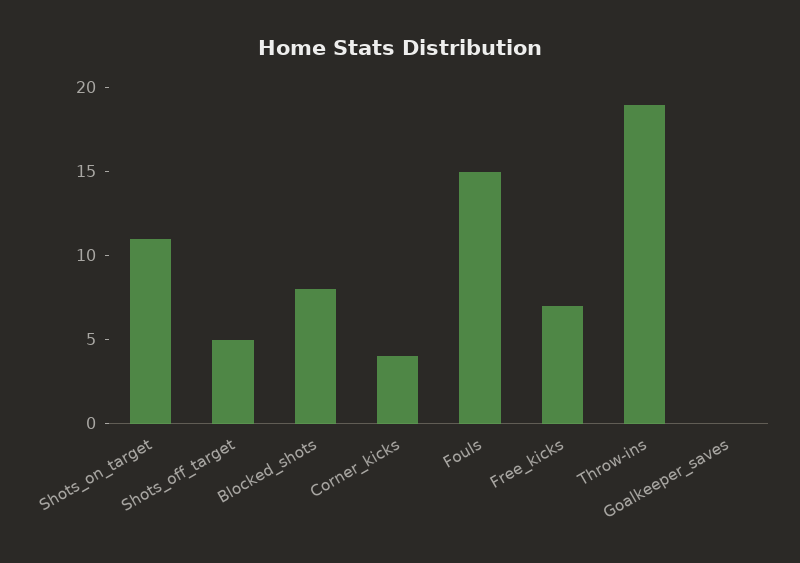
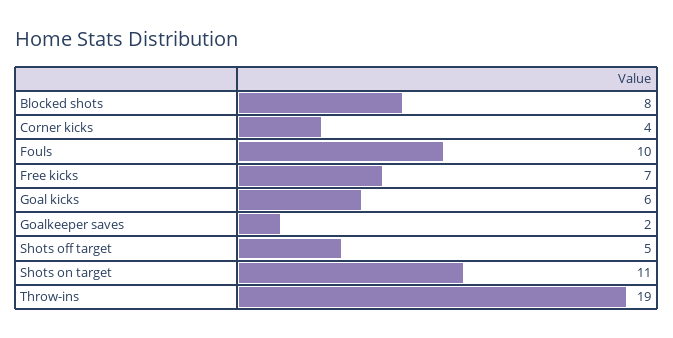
Fouls: 15 -> 10
Goalkeeper_saves: 0 -> 2
Goal kicks: none -> 6

